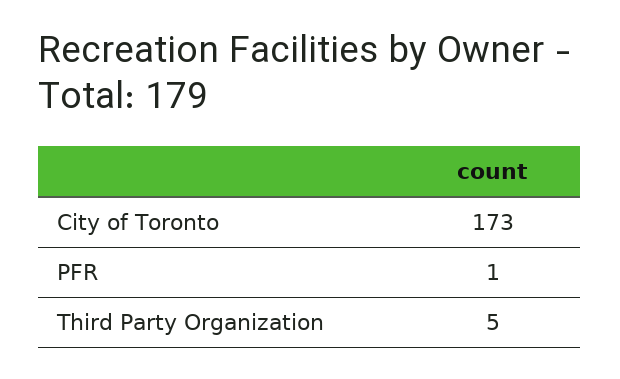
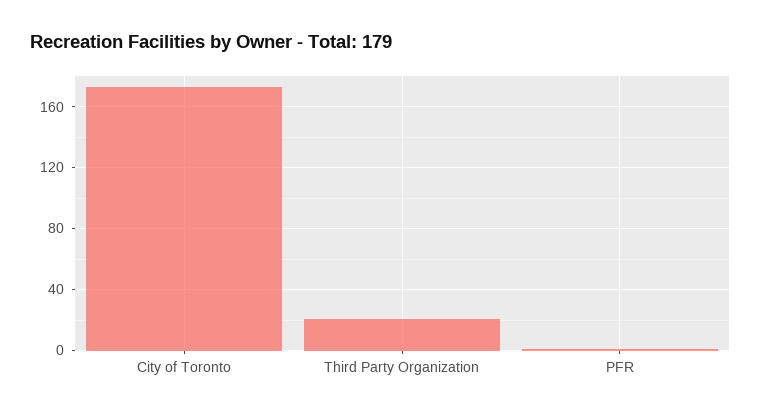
Third Party Organization: 5 -> 20

